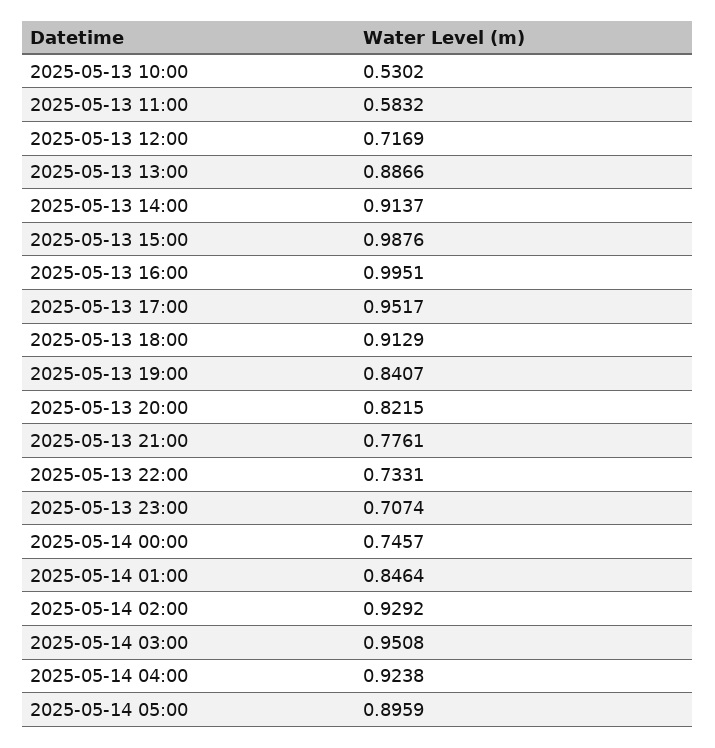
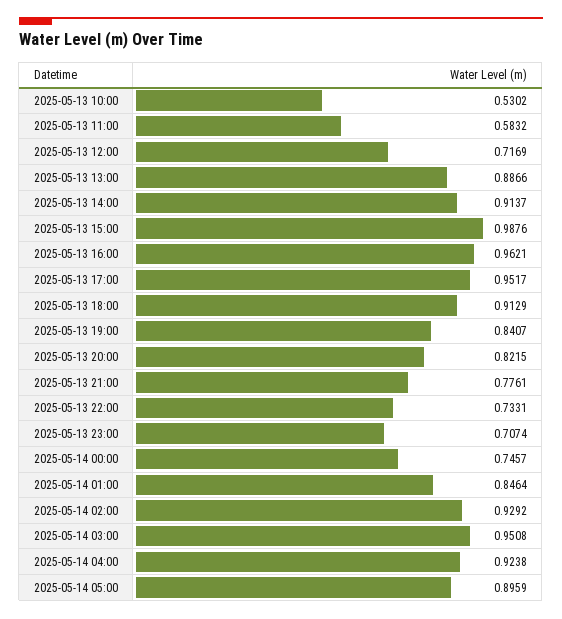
2025-05-13 16:00: 0.9951 -> 0.9621

